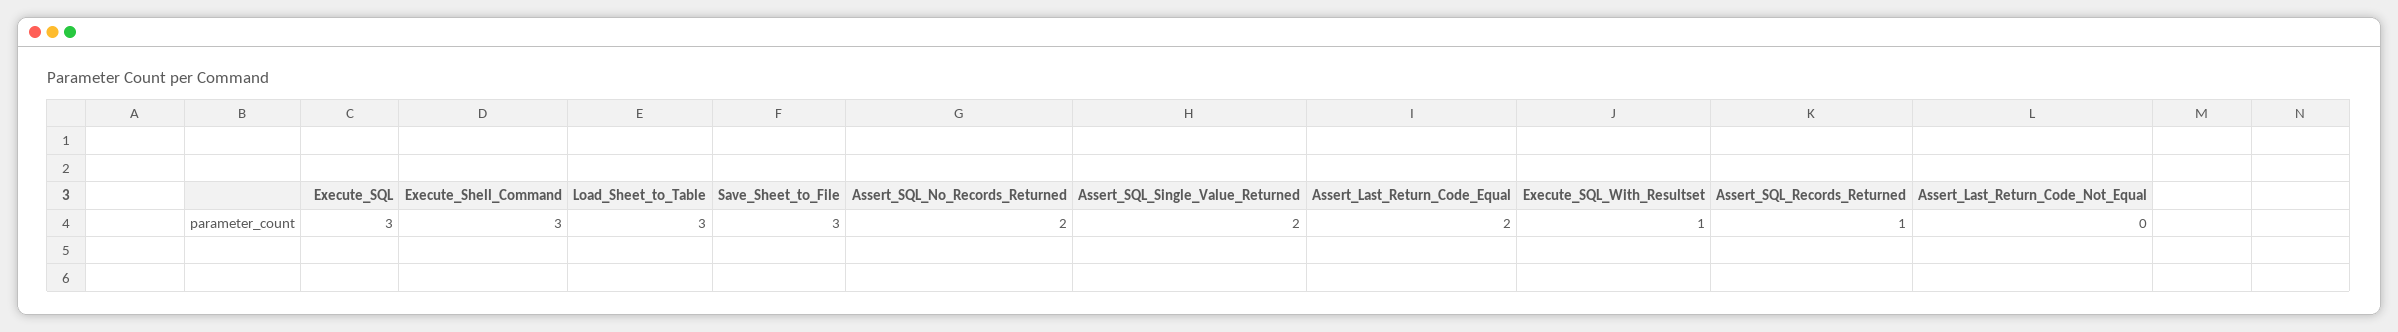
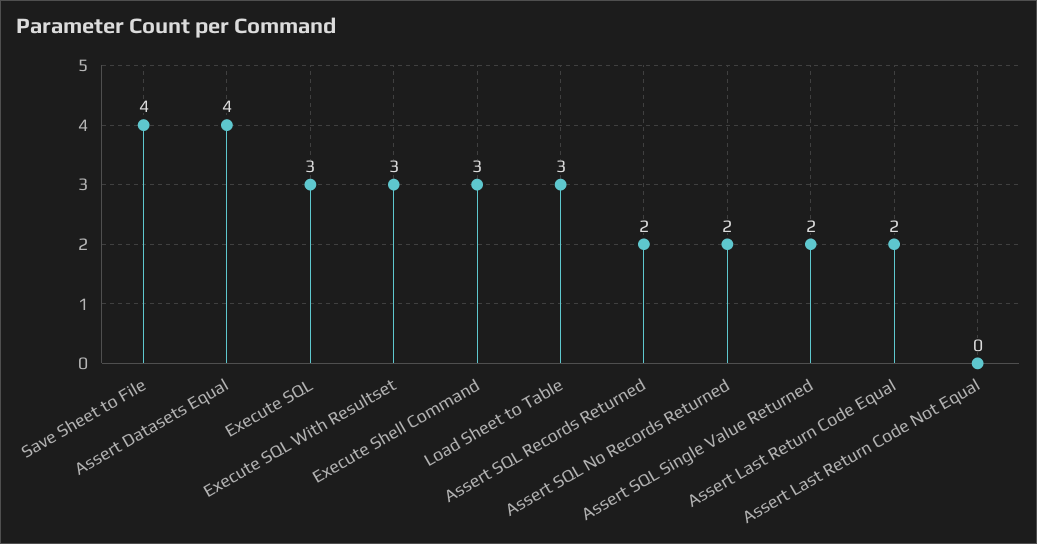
Save_Sheet_to_File: 3 -> 4
Execute_SQL_With_Resultset: 1 -> 3
Assert_SQL_Records_Returned: 1 -> 2
Assert Datasets Equal: none -> 4

